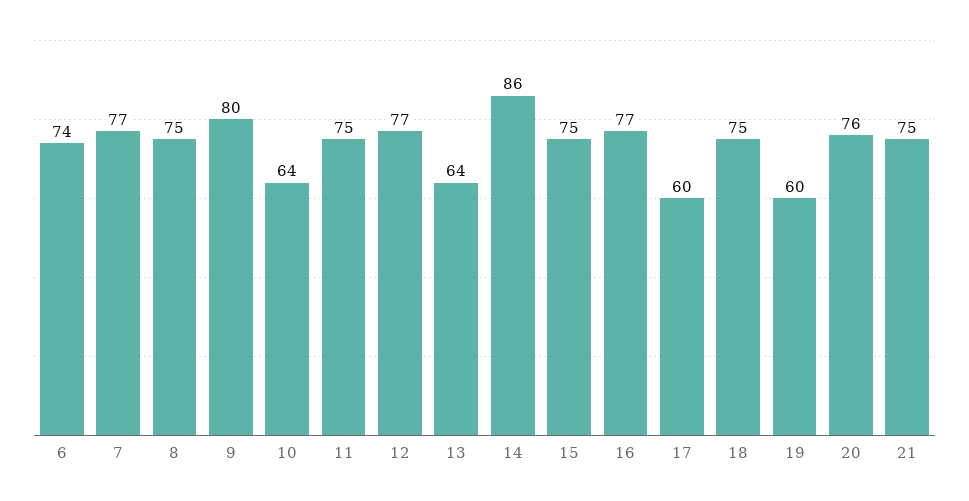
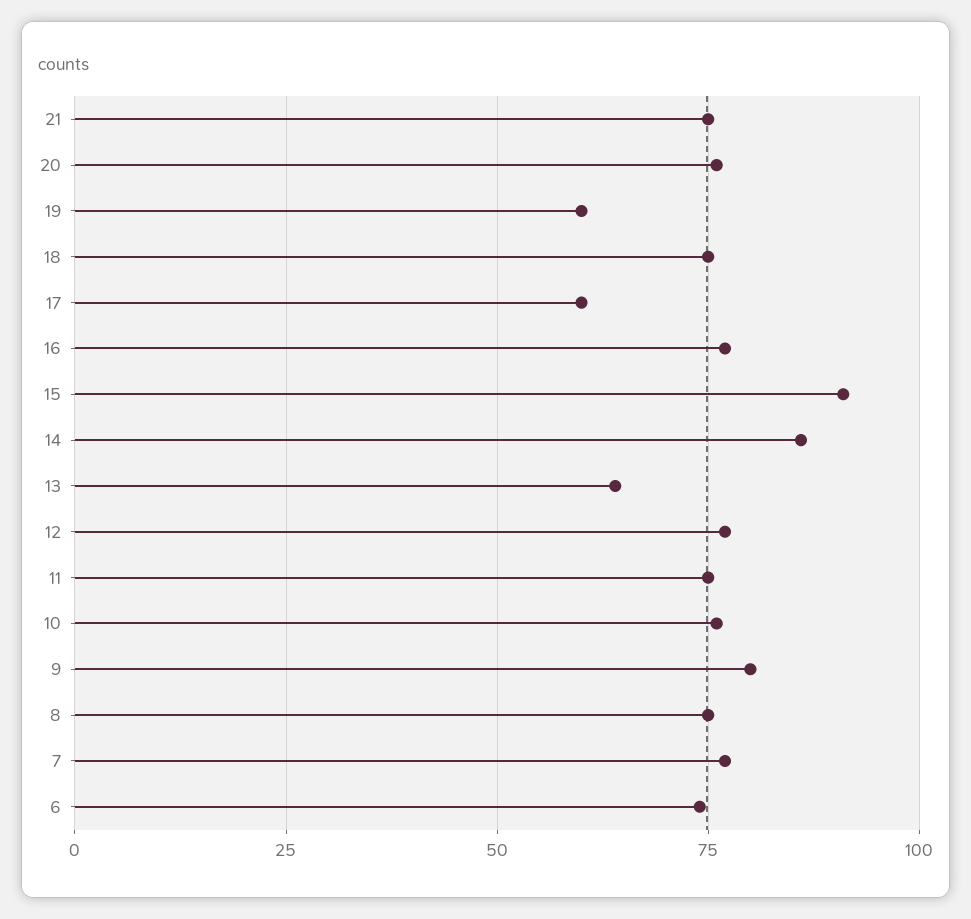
10: 64 -> 75
15: 75 -> 90

